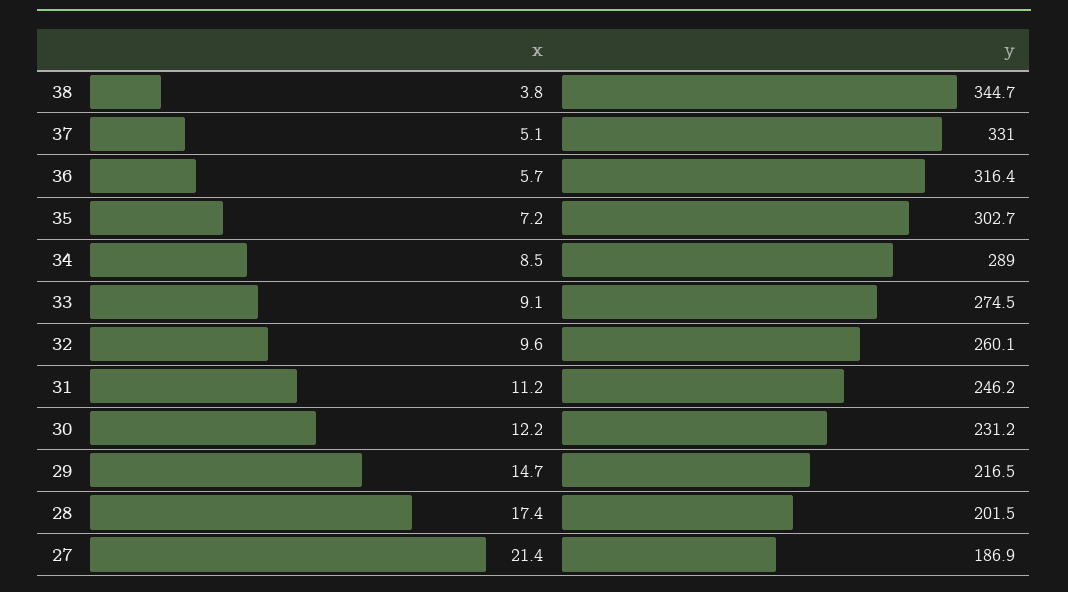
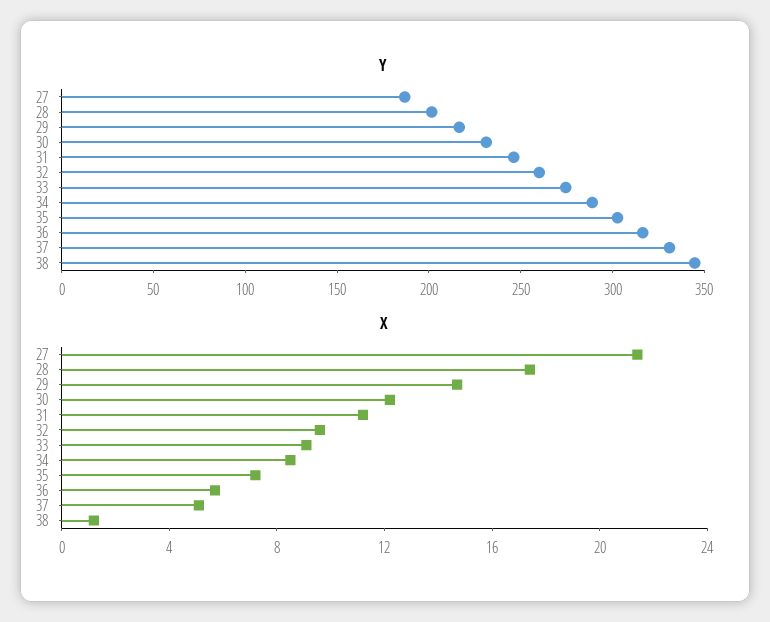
x, 38: 3.8 -> 1

